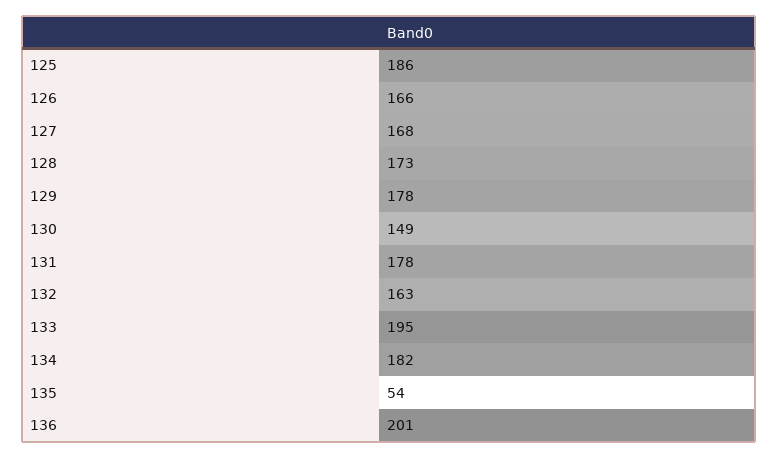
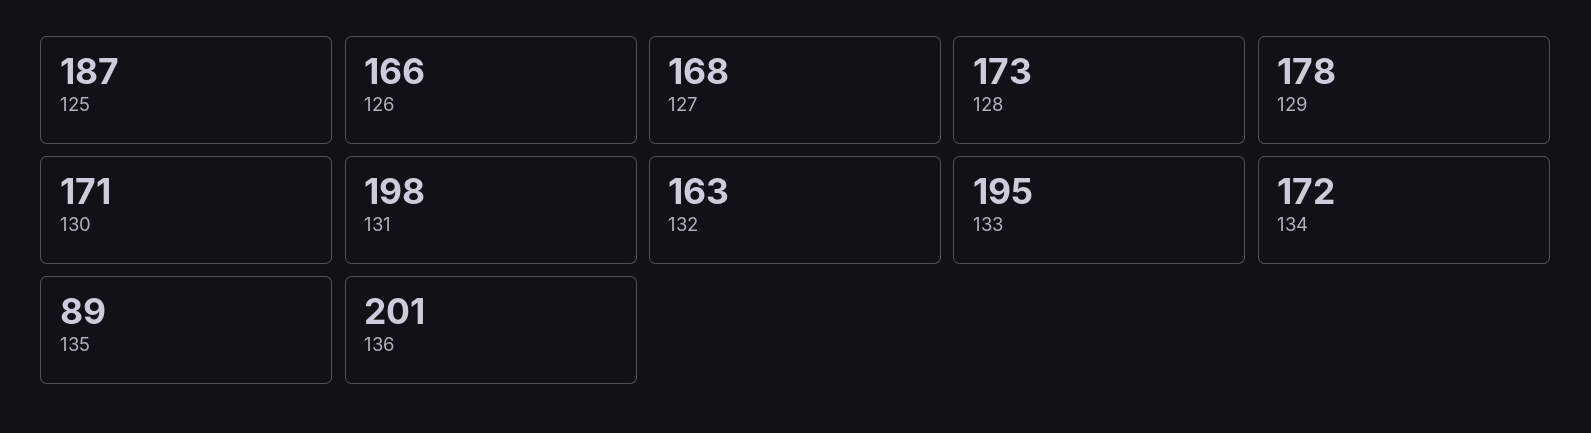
125: 186 -> 187
130: 149 -> 171
131: 178 -> 198
134: 182 -> 172
135: 54 -> 89

